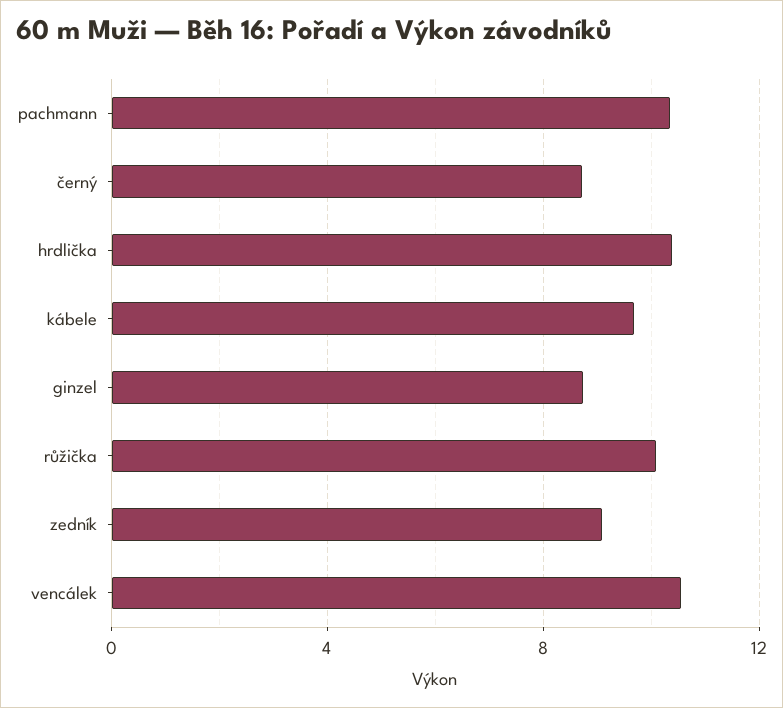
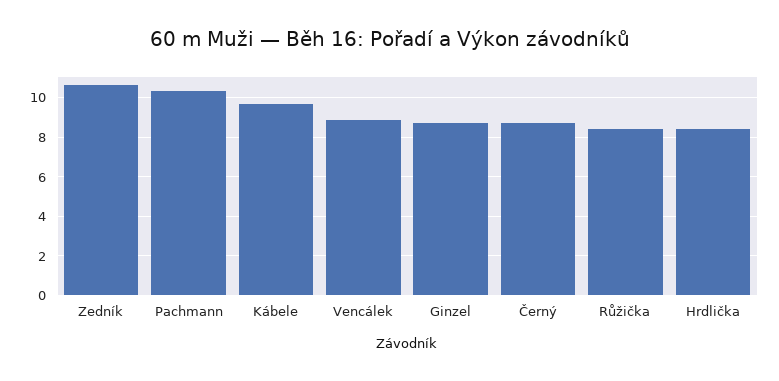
hrdlička: 10.5 -> 8.5
růžička: 10 -> 8.5
zedník: 9 -> 10.5
vencálek: 10.5 -> 9

